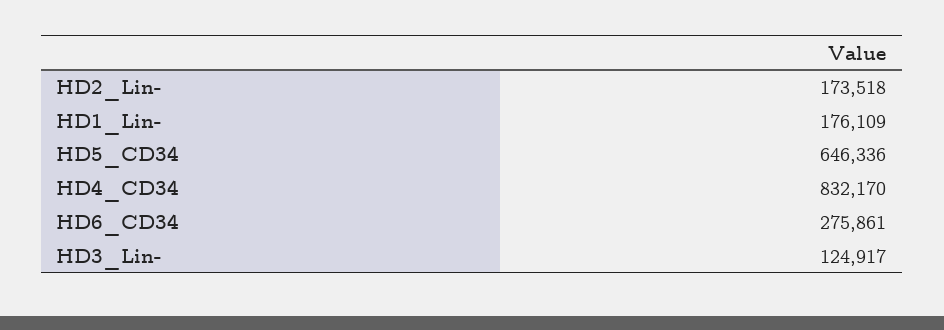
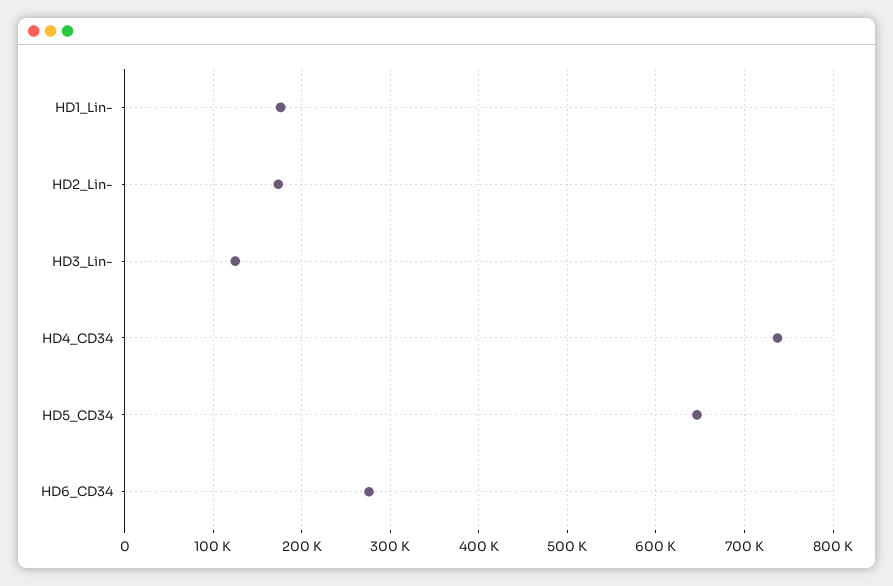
HD4_CD34: 832170 -> 740000

